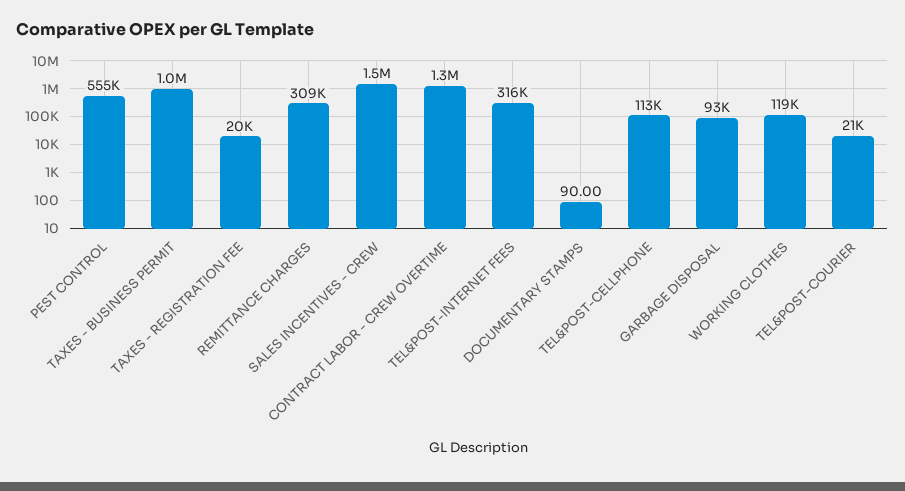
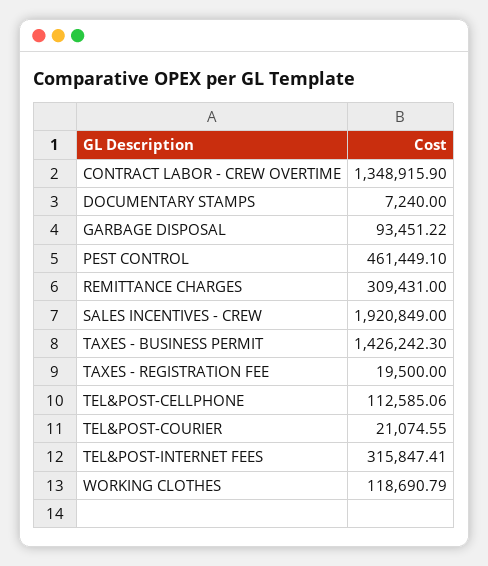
PEST CONTROL: 555000 -> 461449.1
TAXES - BUSINESS PERMIT: 1000000 -> 1426242.3
SALES INCENTIVES - CREW: 1500000 -> 1920849
DOCUMENTARY STAMPS: 90 -> 7240

